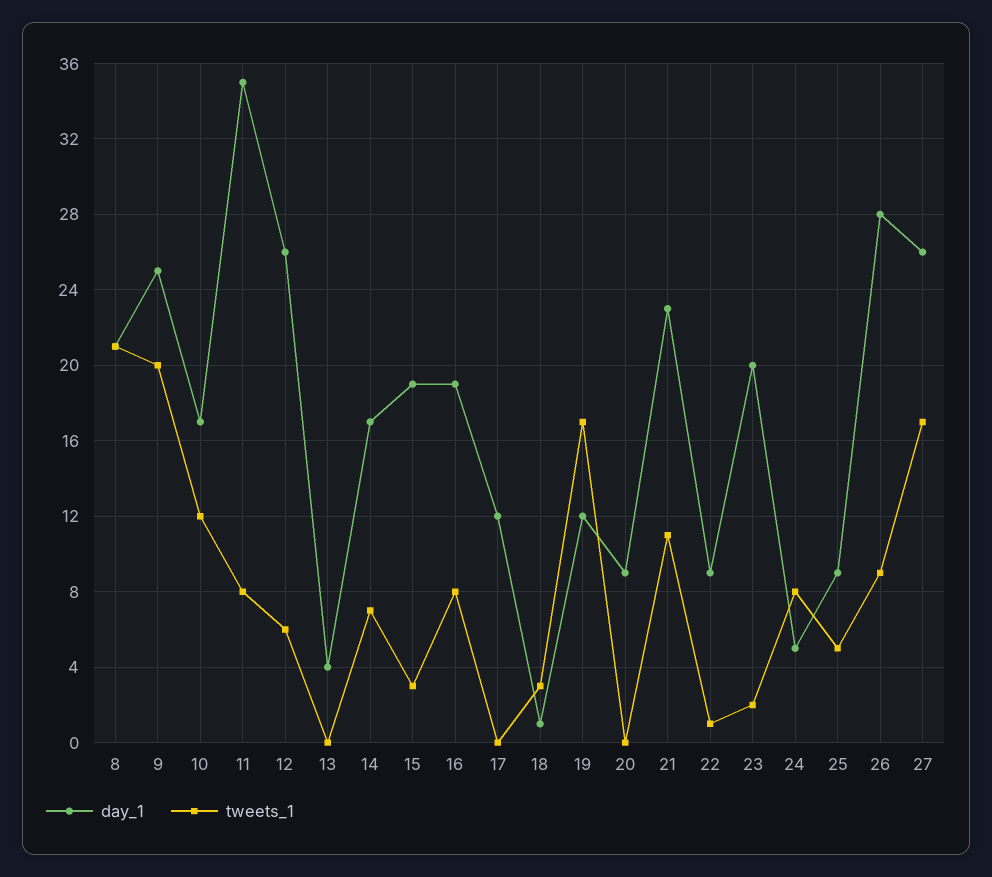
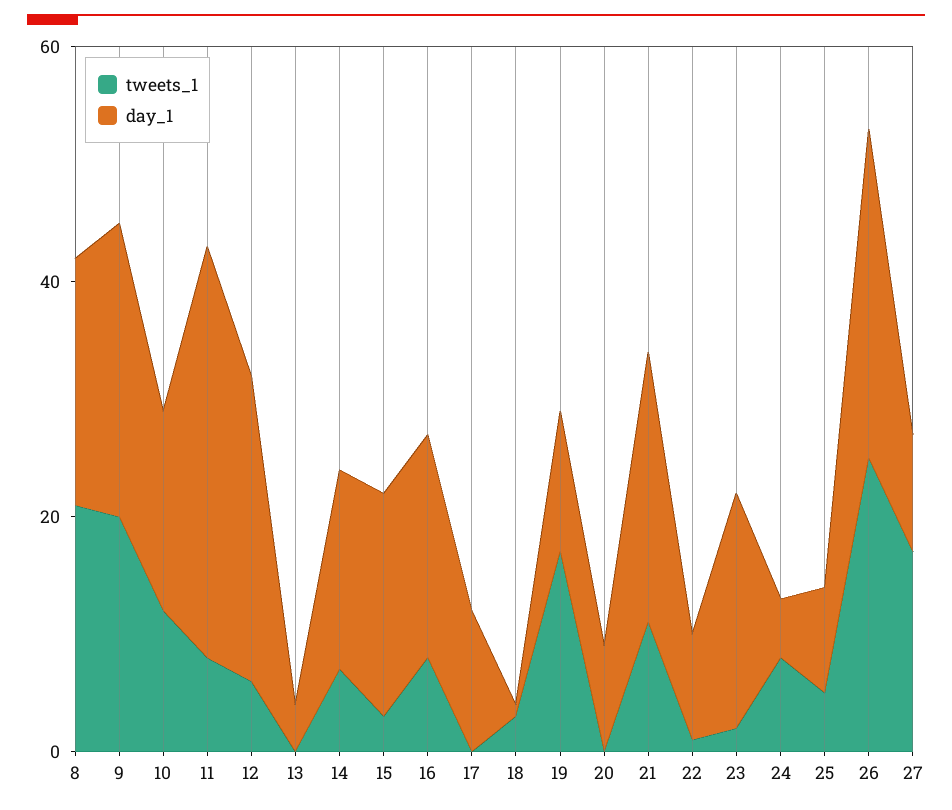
tweets_1, 26: 9 -> 25
day_1, 27: 26 -> 10

